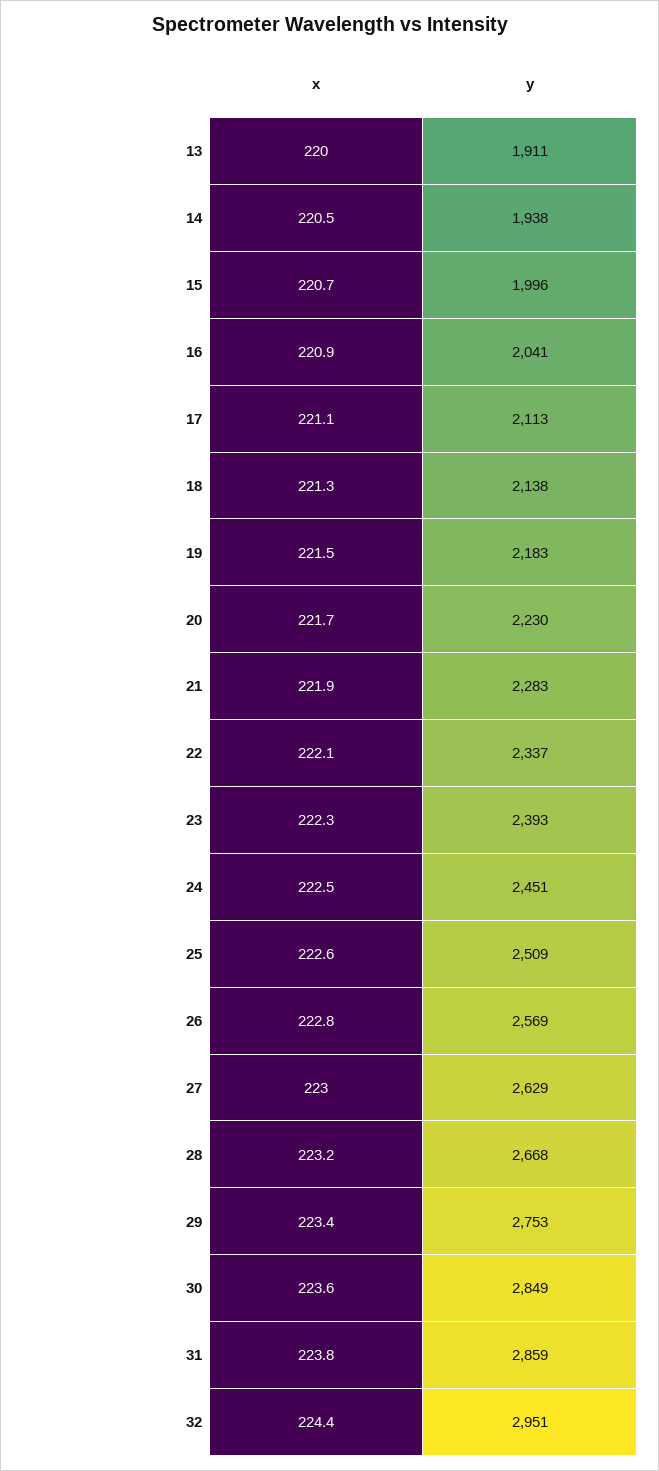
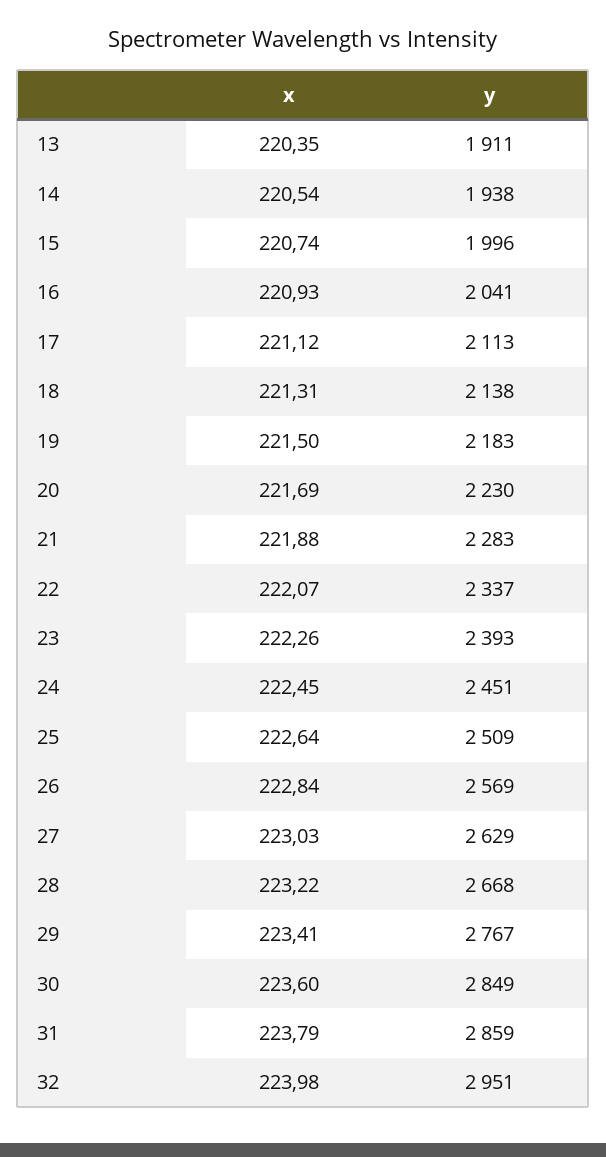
x, 13: 220 -> 220.35
y, 29: 2753 -> 2767
x, 32: 224.4 -> 223.98

